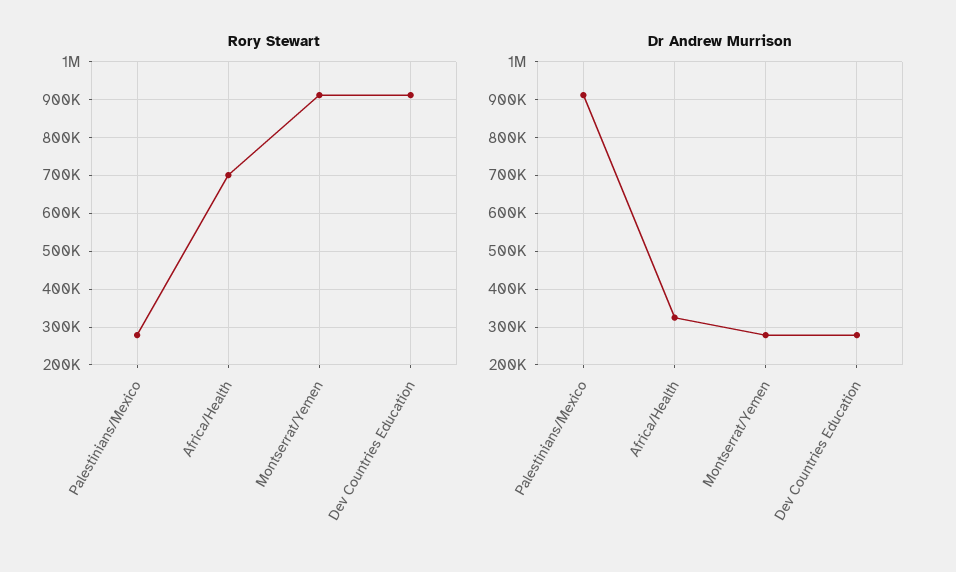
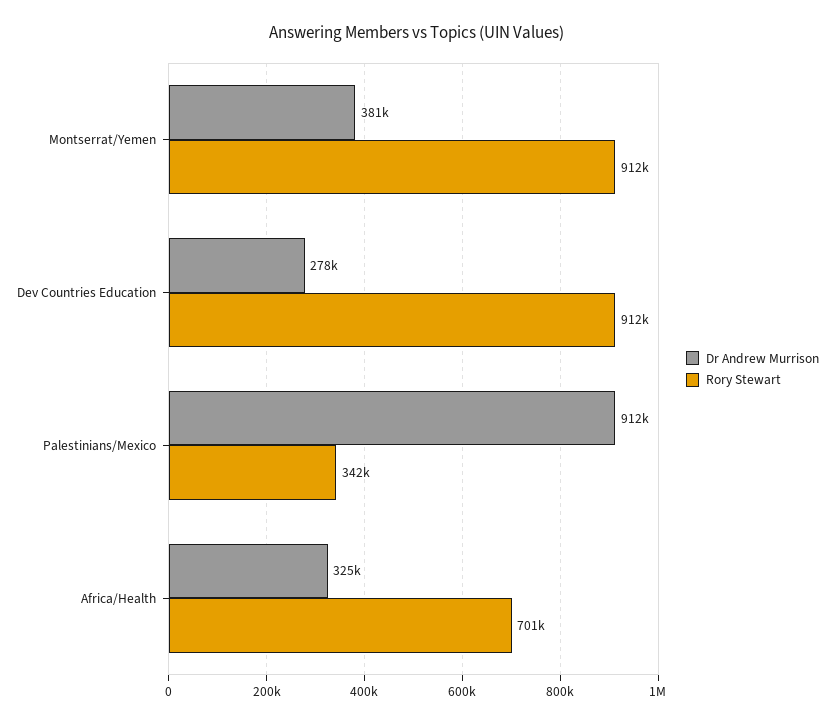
Rory Stewart, Palestinians/Mexico: 280000 -> 342000
Dr Andrew Murrison, Montserrat/Yemen: 280000 -> 381000

